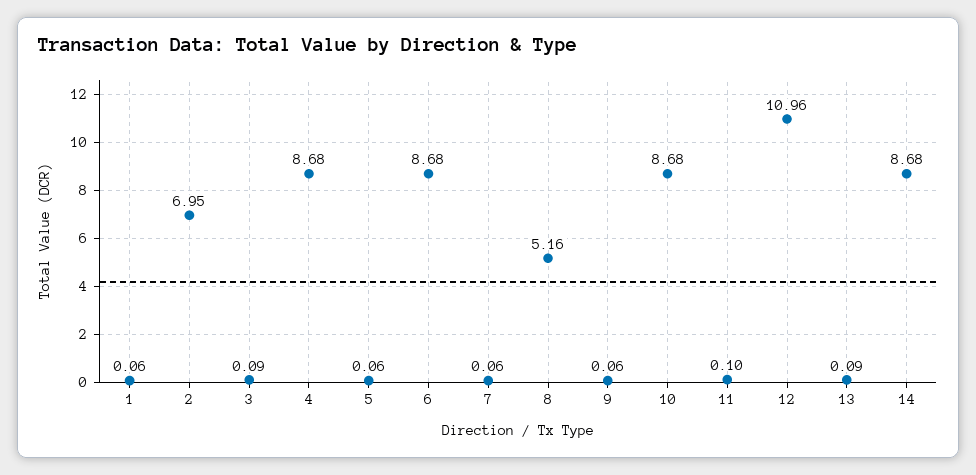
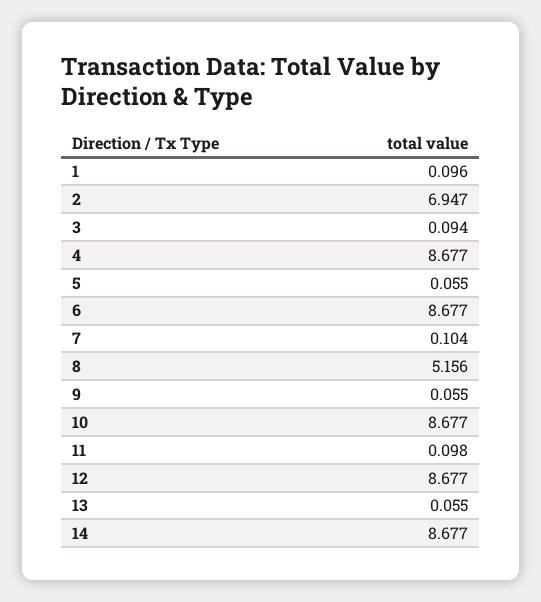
1: 0.06 -> 0.096
7: 0.06 -> 0.104
12: 10.96 -> 8.677
13: 0.09 -> 0.055

